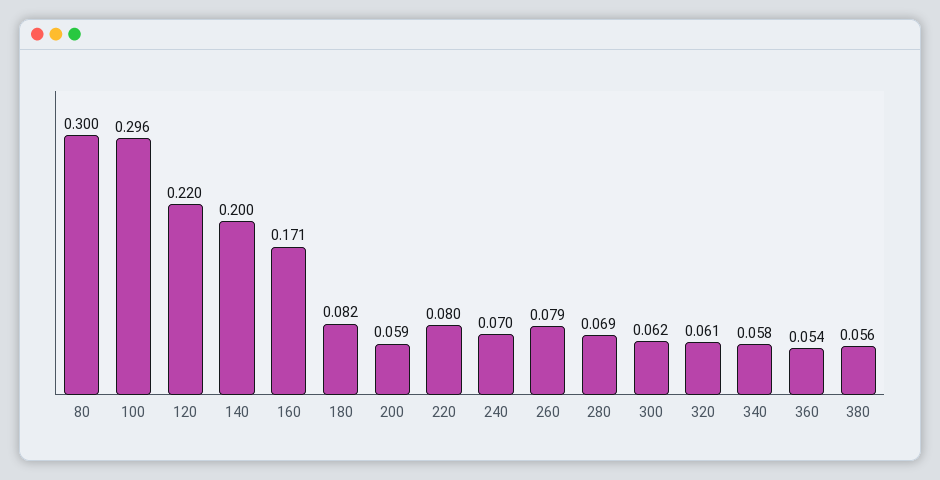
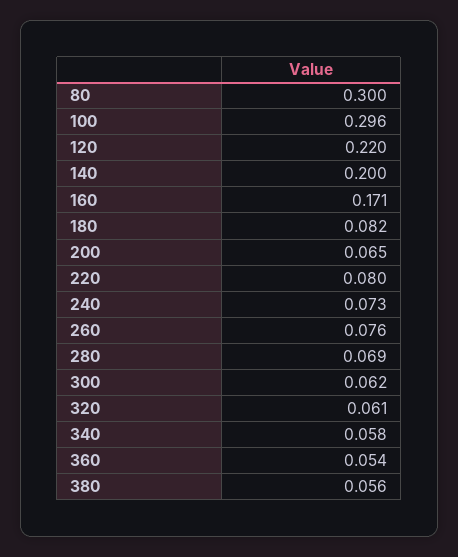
200: 0.059 -> 0.065
240: 0.07 -> 0.073
260: 0.079 -> 0.076

